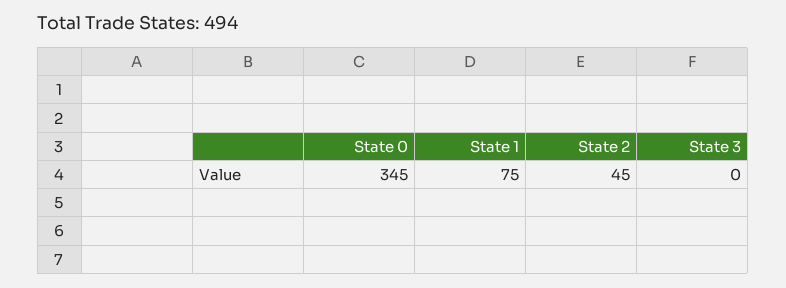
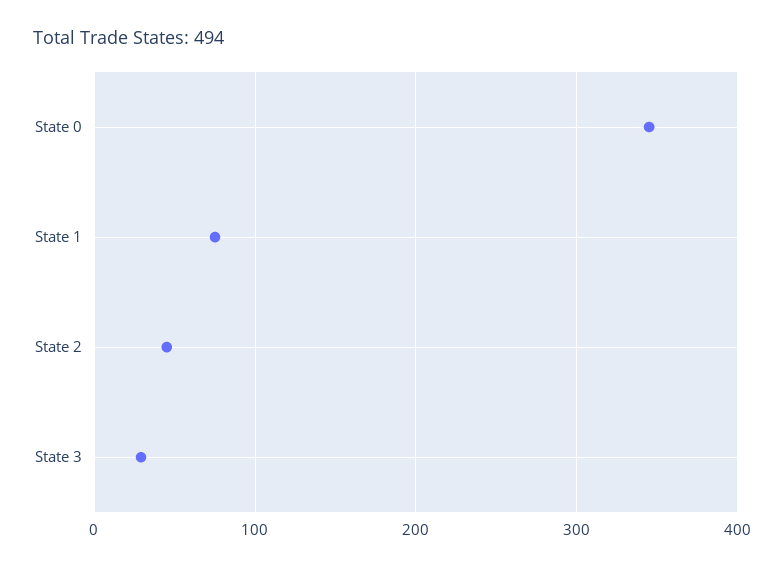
State 3: 0 -> 30

